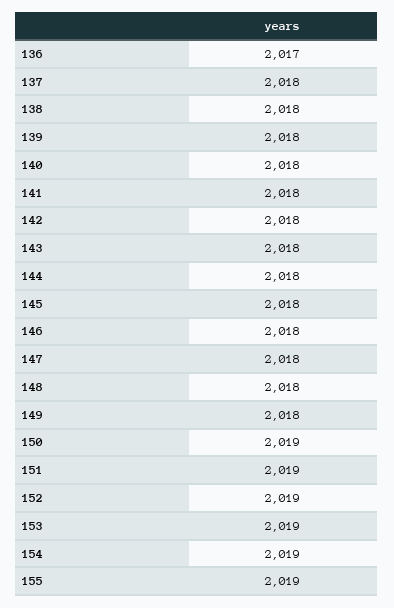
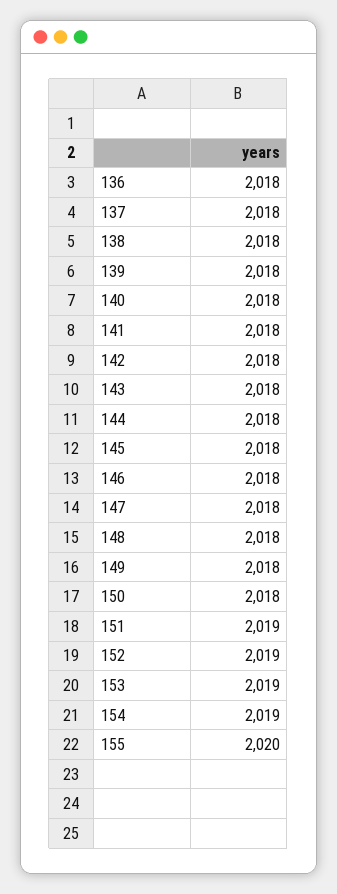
136: 2017 -> 2018
150: 2019 -> 2018
155: 2019 -> 2020

